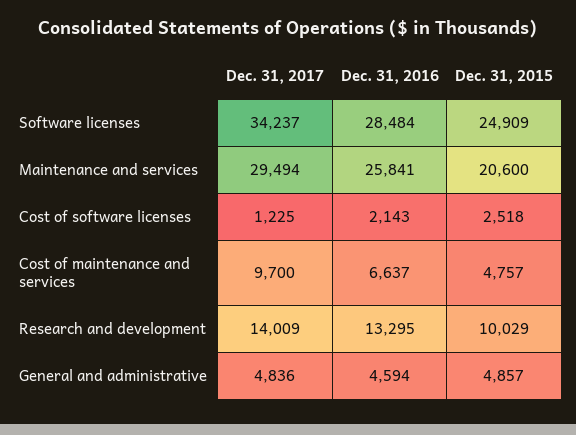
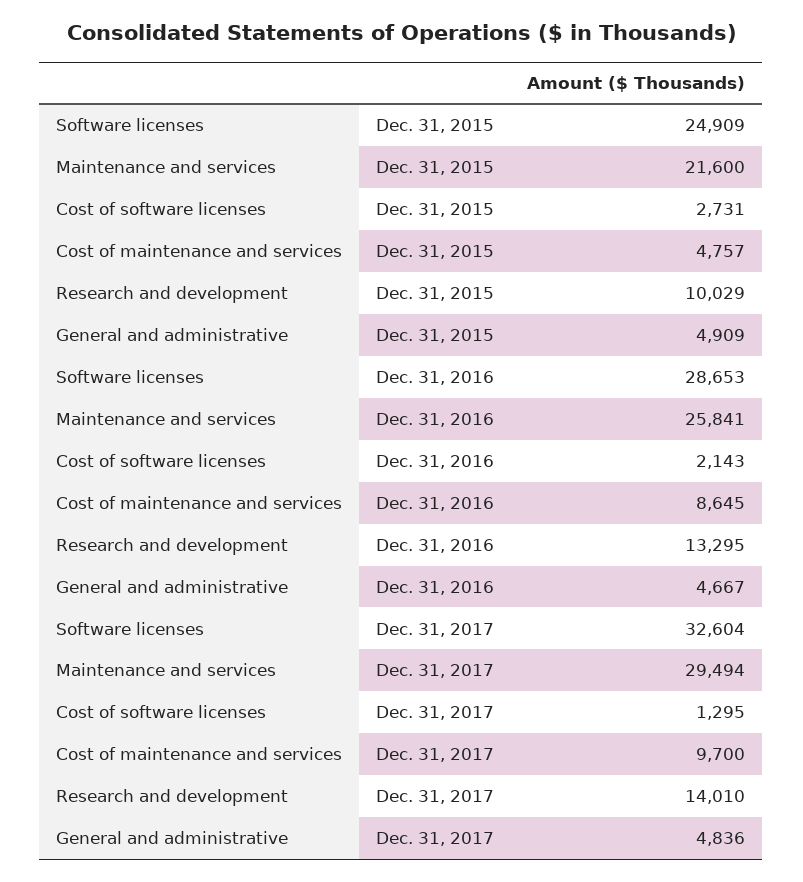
Dec. 31, 2017, Software licenses: 34237 -> 32604
Dec. 31, 2016, Software licenses: 28484 -> 28653
Dec. 31, 2015, Maintenance and services: 20600 -> 21600
Dec. 31, 2017, Cost of software licenses: 1225 -> 1295
Dec. 31, 2015, Cost of software licenses: 2518 -> 2731
Dec. 31, 2016, Cost of maintenance and services: 6637 -> 8645
Dec. 31, 2017, Research and development: 14009 -> 14010
Dec. 31, 2016, General and administrative: 4594 -> 4667
Dec. 31, 2015, General and administrative: 4857 -> 4909

